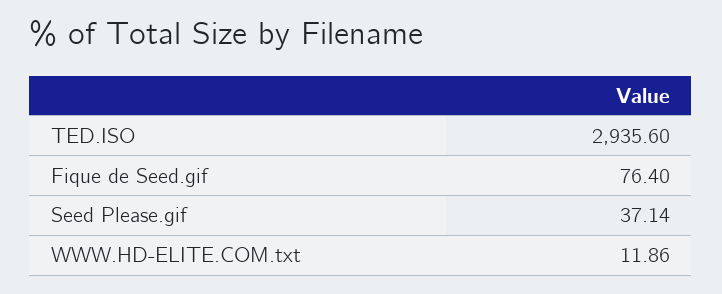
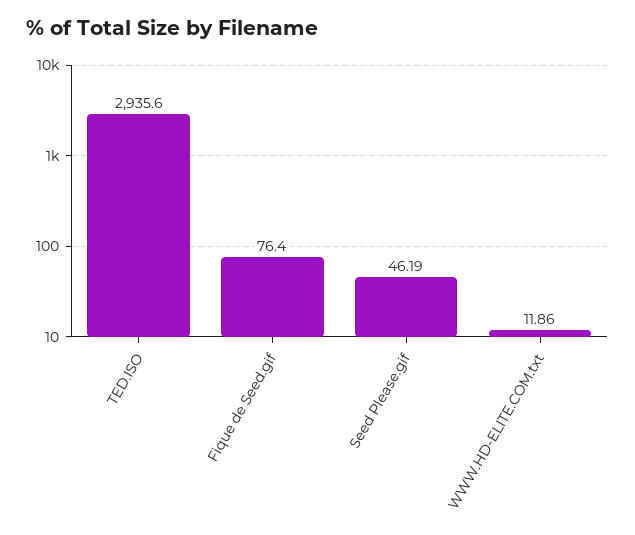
Seed Please.gif: 37.14 -> 46.19

